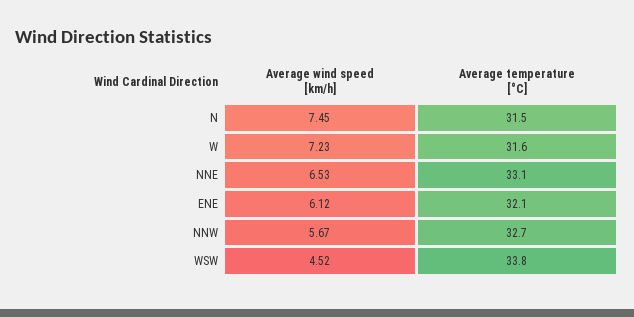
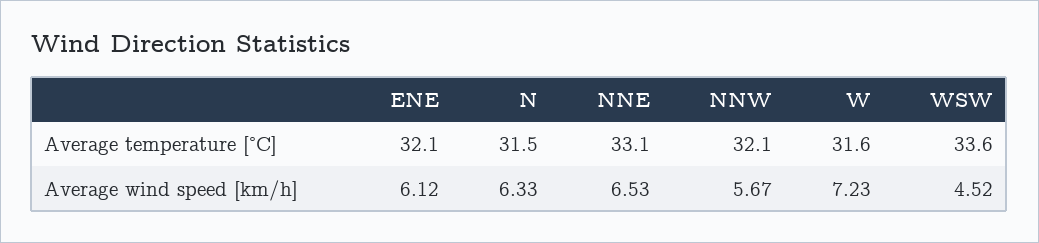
Average wind speed [km/h], N: 7.45 -> 6.33
Average temperature [°C], NNW: 32.7 -> 32.1
Average temperature [°C], WSW: 33.8 -> 33.6

